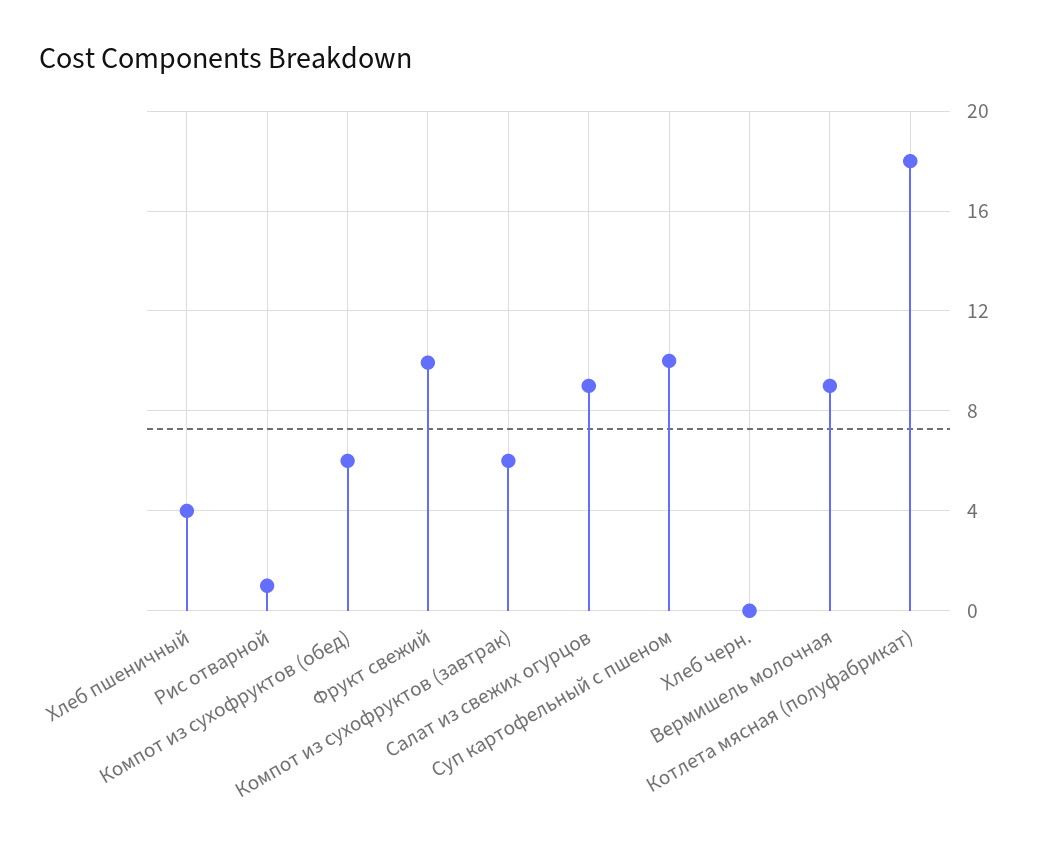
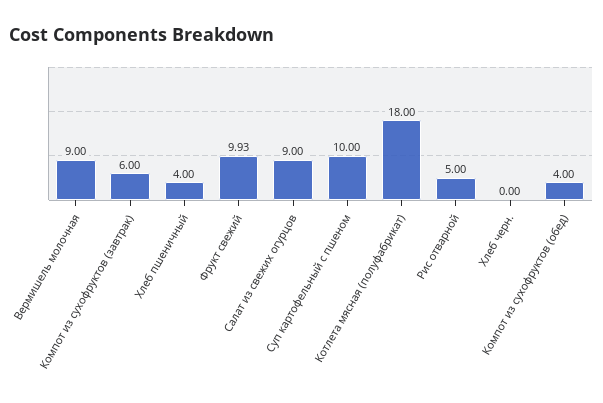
Рис отварной: 1 -> 5
Компот из сухофруктов (обед): 6 -> 4

